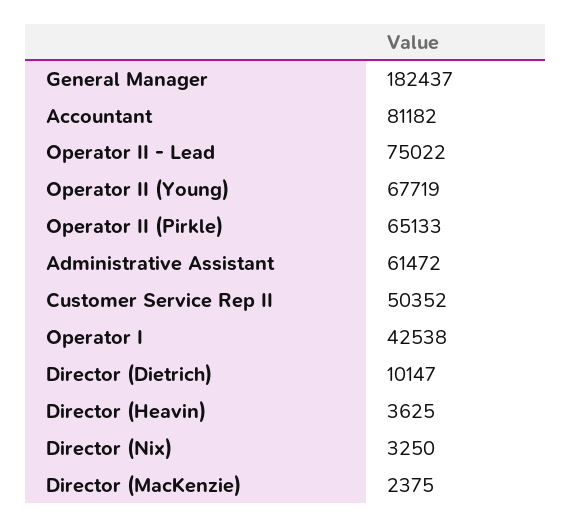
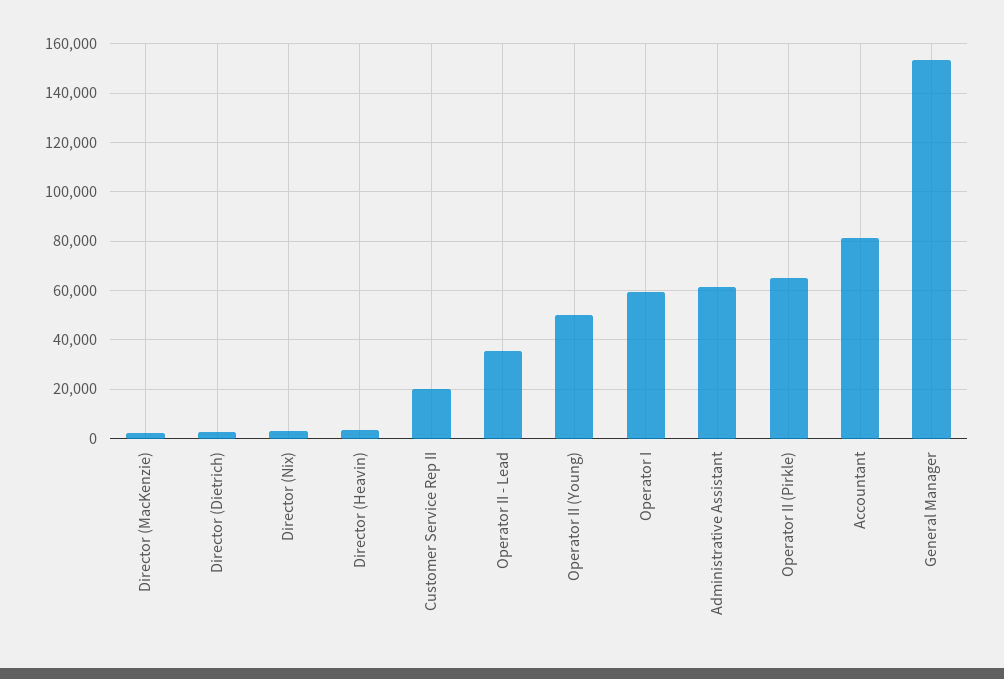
General Manager: 182437 -> 152500
Operator II - Lead: 75022 -> 35000
Operator II (Young): 67719 -> 50000
Customer Service Rep II: 50352 -> 20000
Operator I: 42538 -> 60000
Director (Dietrich): 10147 -> 2500

